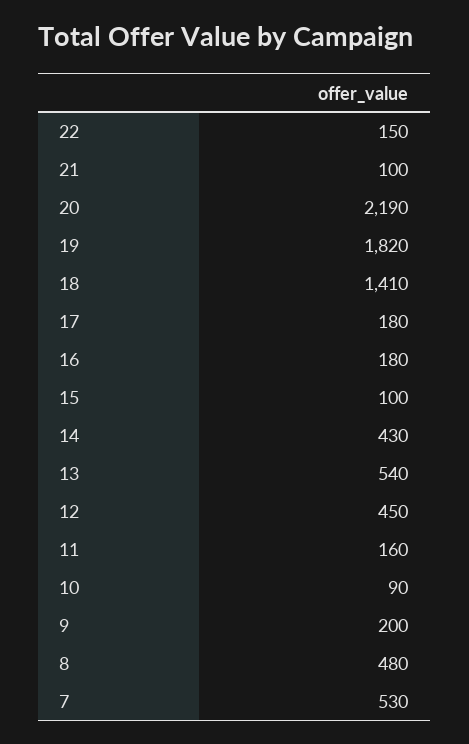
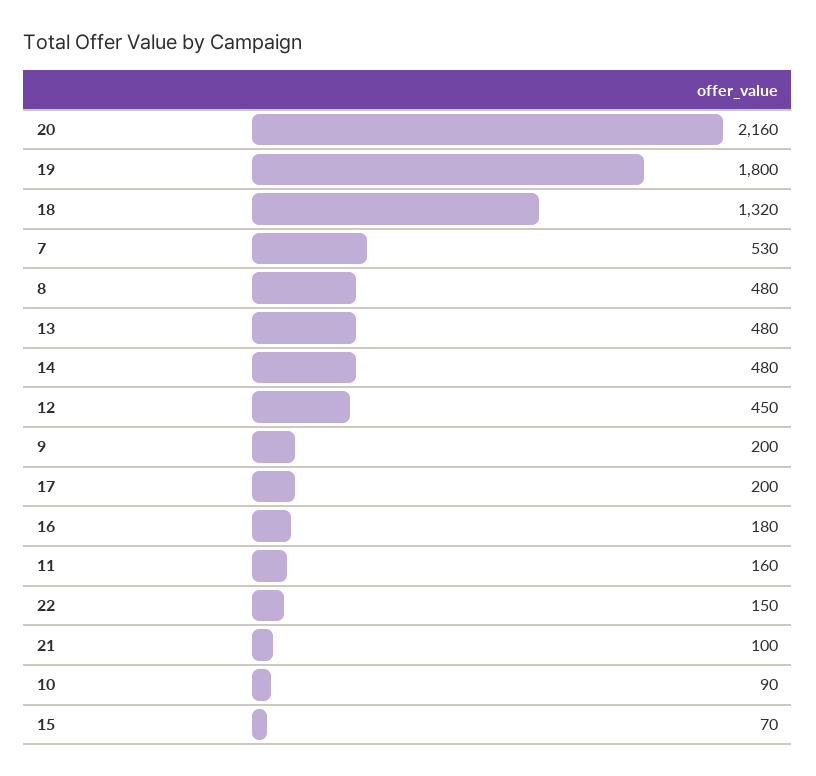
20: 2190 -> 2160
19: 1820 -> 1800
18: 1410 -> 1320
17: 180 -> 200
15: 100 -> 70
14: 430 -> 480
13: 540 -> 480

